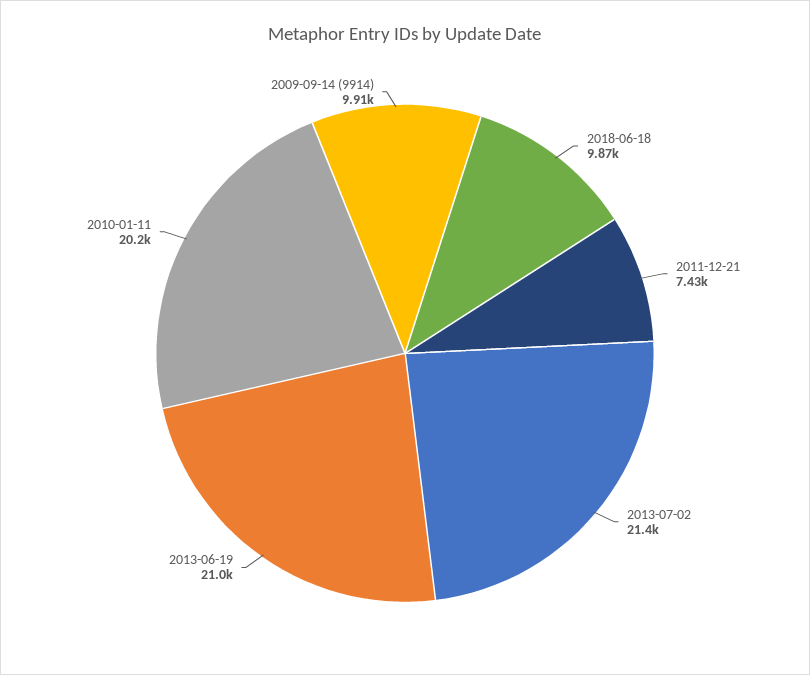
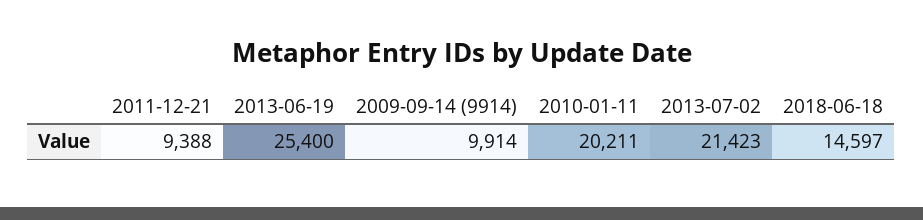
2018-06-18: 9870 -> 14597
2011-12-21: 7430 -> 9388
2013-06-19: 21000 -> 25400

